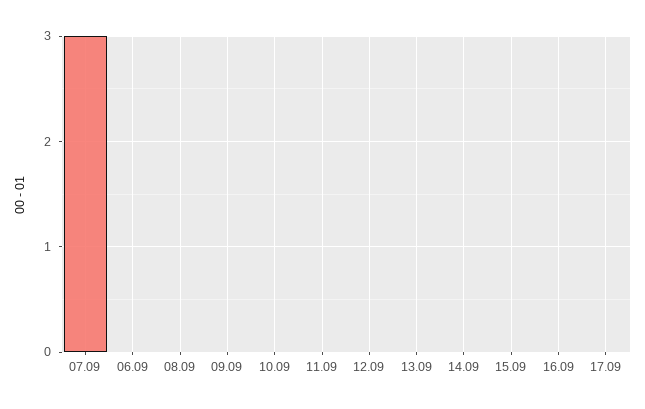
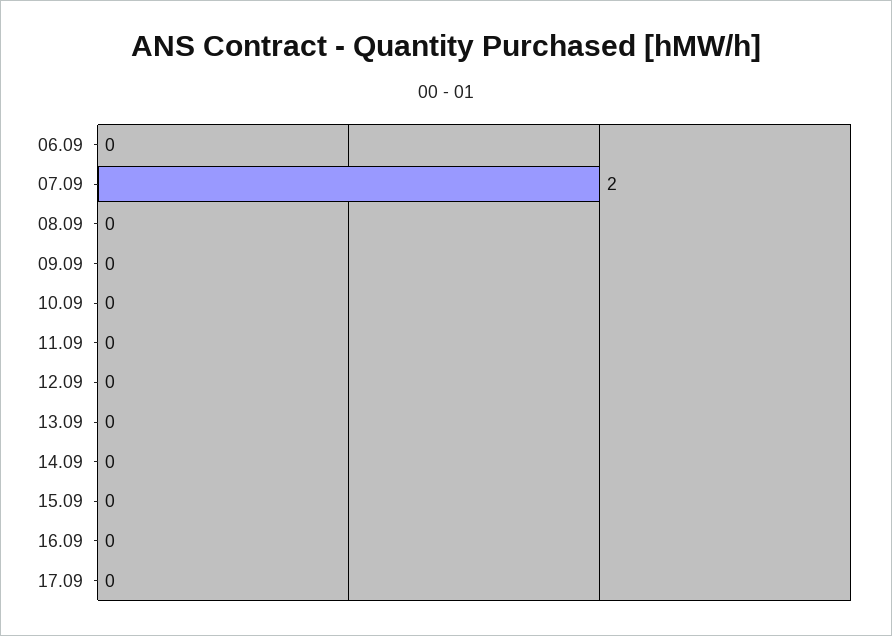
07.09: 3 -> 2

